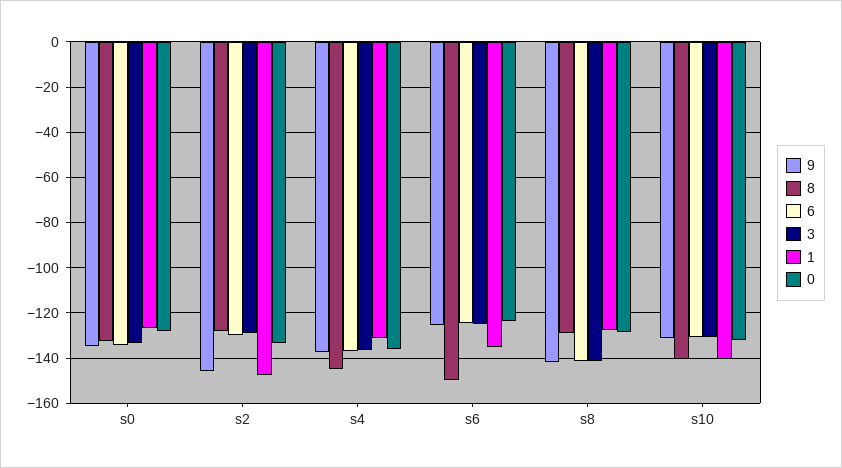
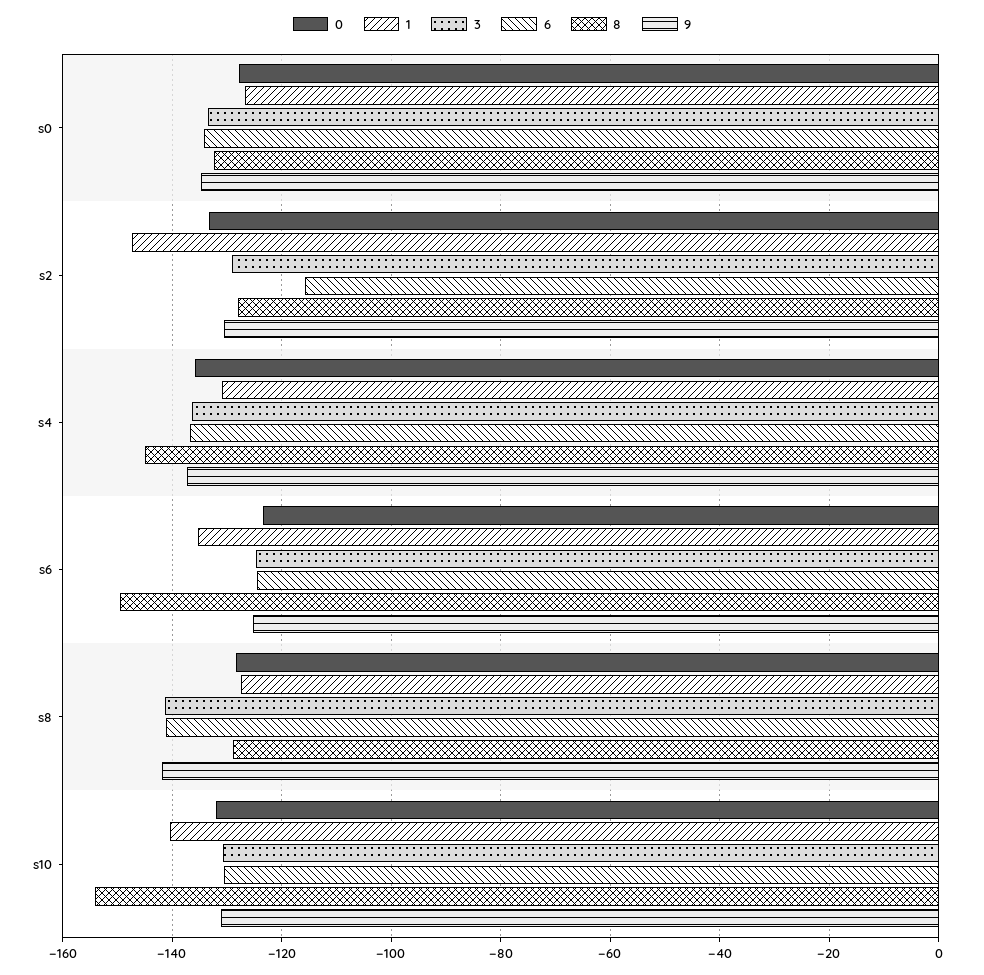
9, s2: -145 -> -130
6, s2: -130 -> -116
8, s10: -140 -> -154

